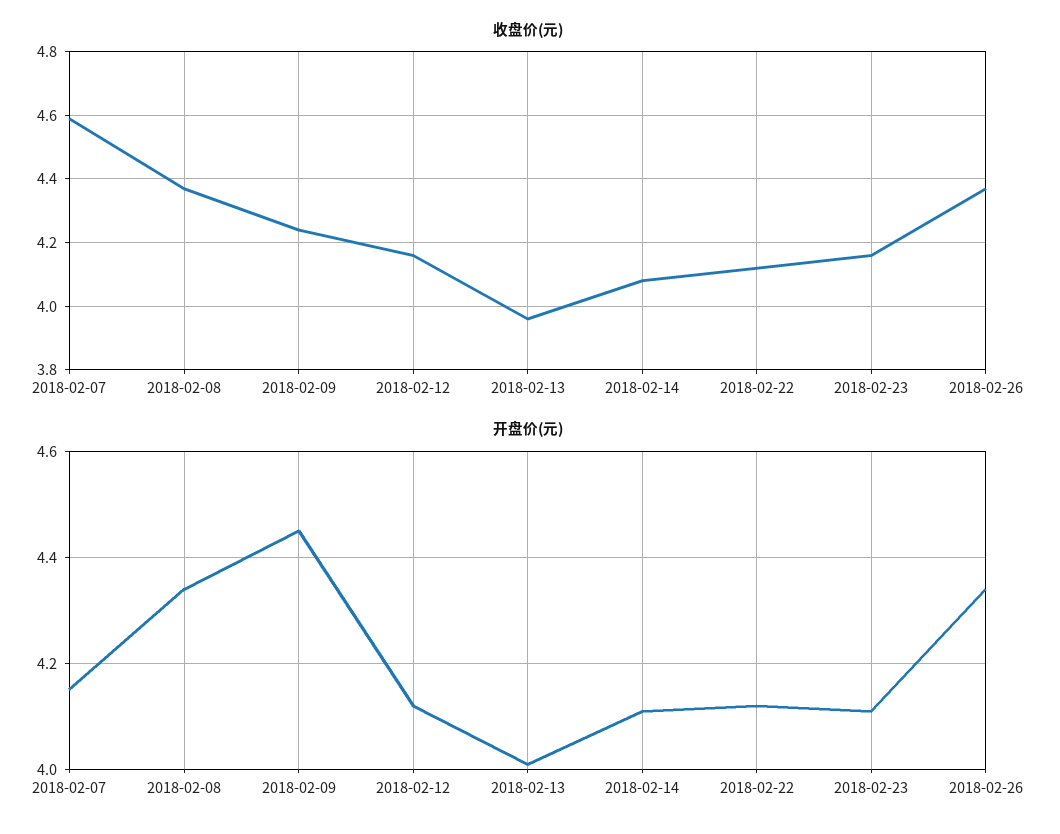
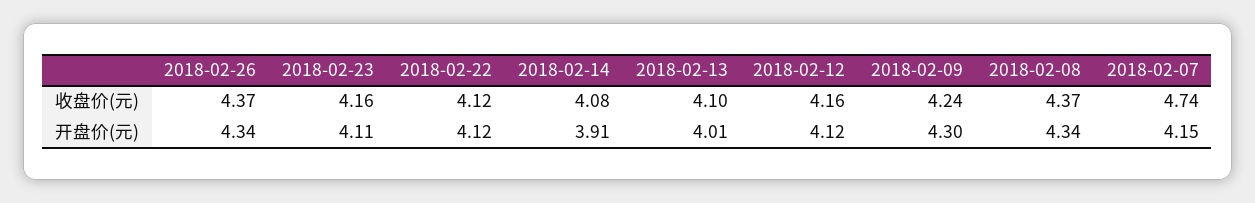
收盘价(元), 2018-02-07: 4.6 -> 4.74
收盘价(元), 2018-02-13: 3.95 -> 4.1
开盘价(元), 2018-02-09: 4.45 -> 4.3
开盘价(元), 2018-02-14: 4.1 -> 3.91

